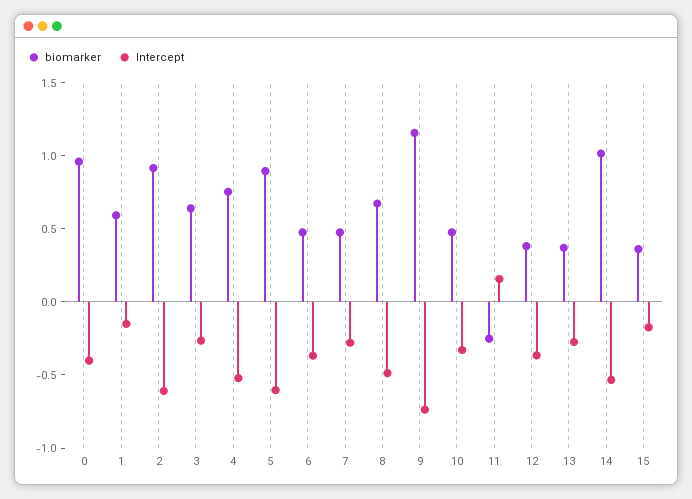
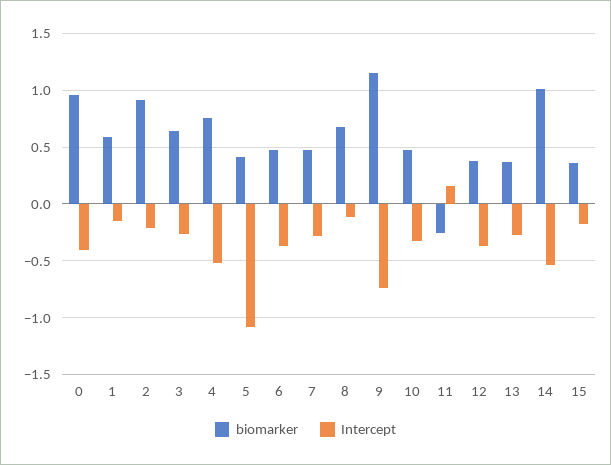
Intercept, 2: -0.6 -> -0.2
biomarker, 5: 0.9 -> 0.4
Intercept, 5: -0.6 -> -1.1
Intercept, 8: -0.5 -> -0.1

